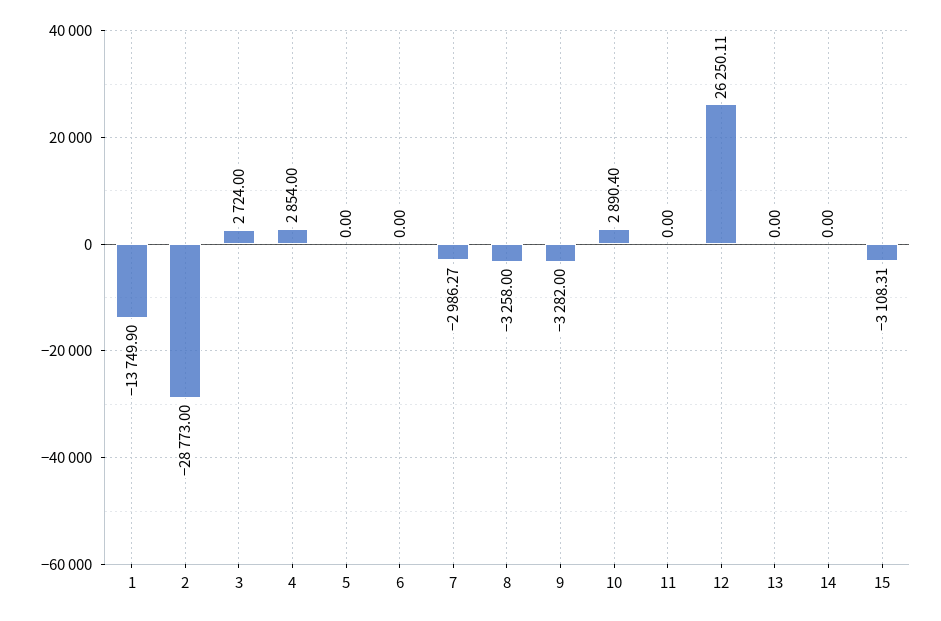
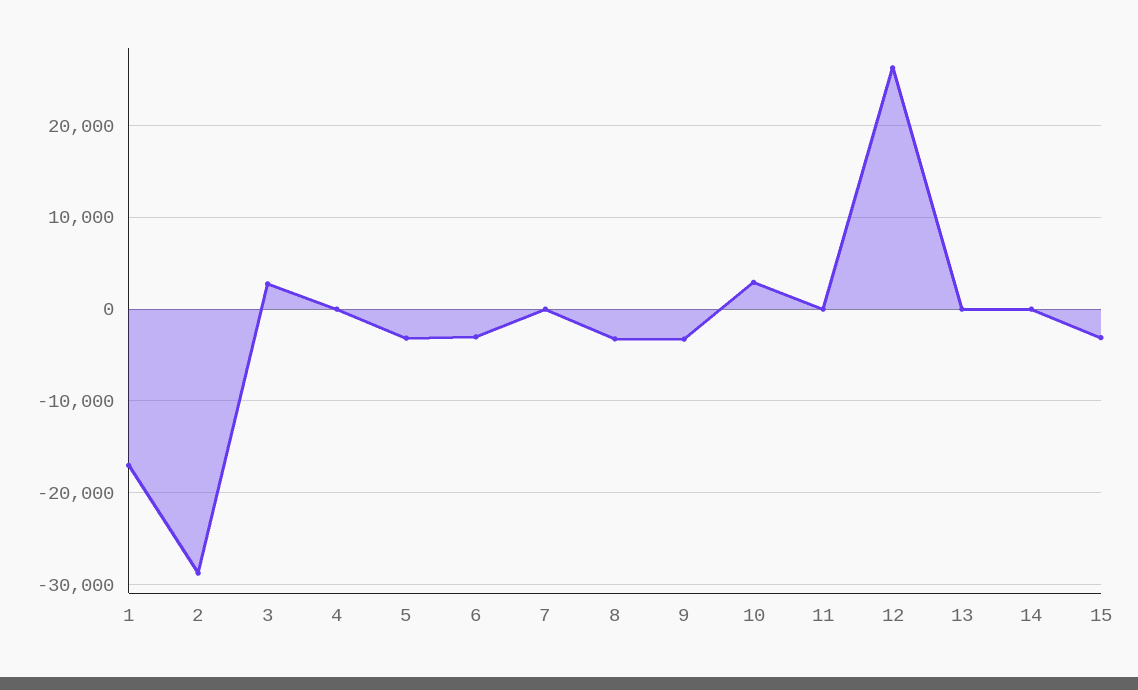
1: -13749.9 -> -17000
4: 2854 -> 0
5: 0 -> -3000
6: 0 -> -3000
7: -2986.27 -> 0

